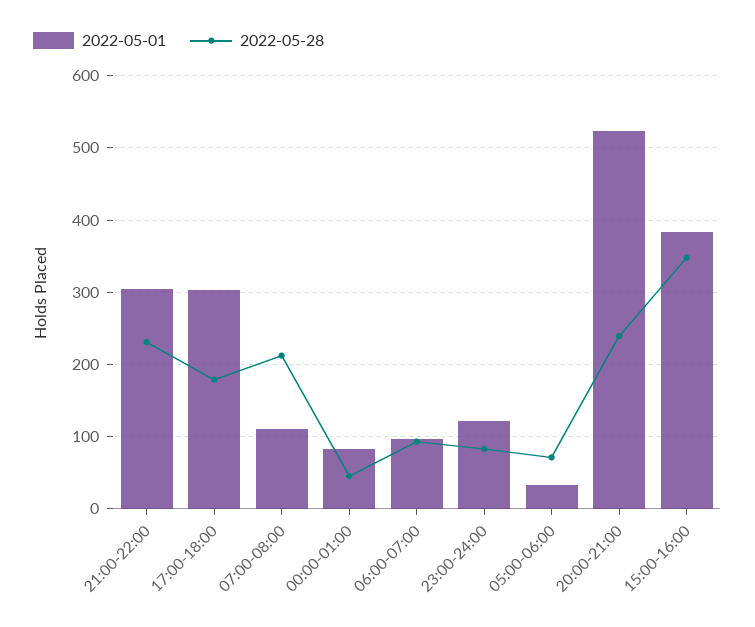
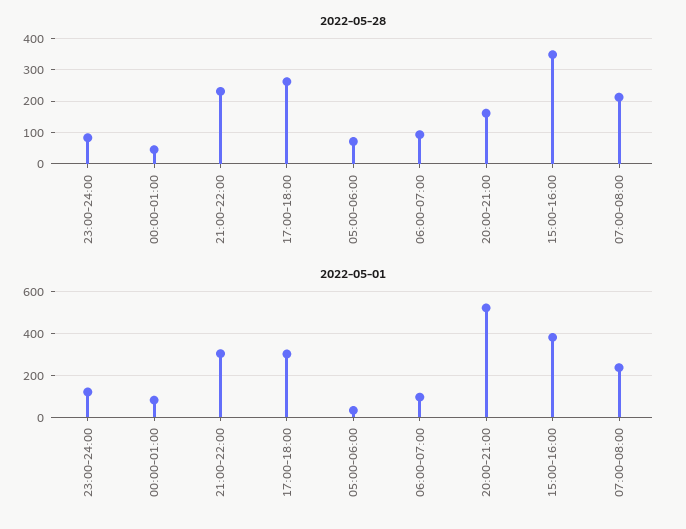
2022-05-28, 17:00-18:00: 180 -> 260
2022-05-01, 07:00-08:00: 110 -> 250
2022-05-28, 20:00-21:00: 240 -> 160

